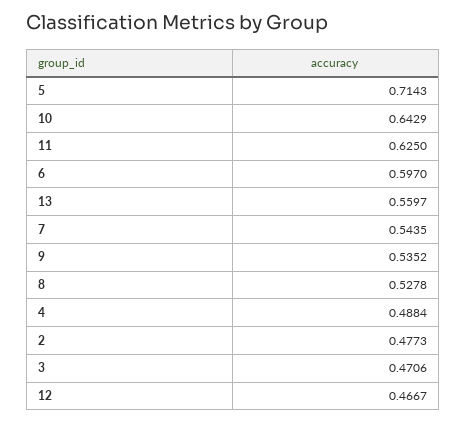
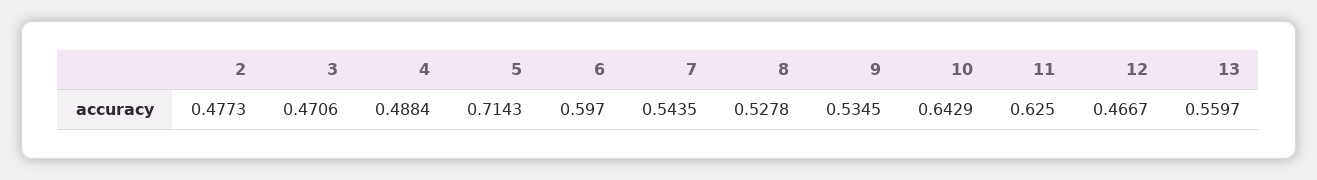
9: 0.5352 -> 0.5345

